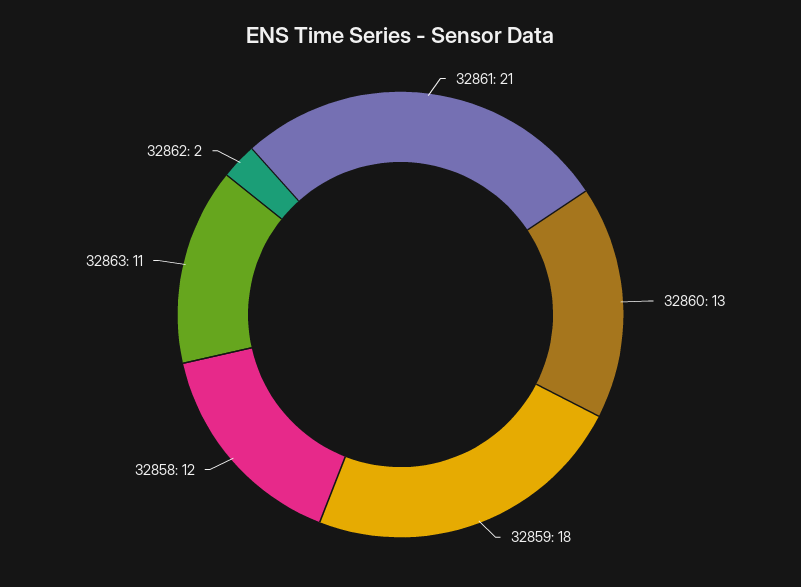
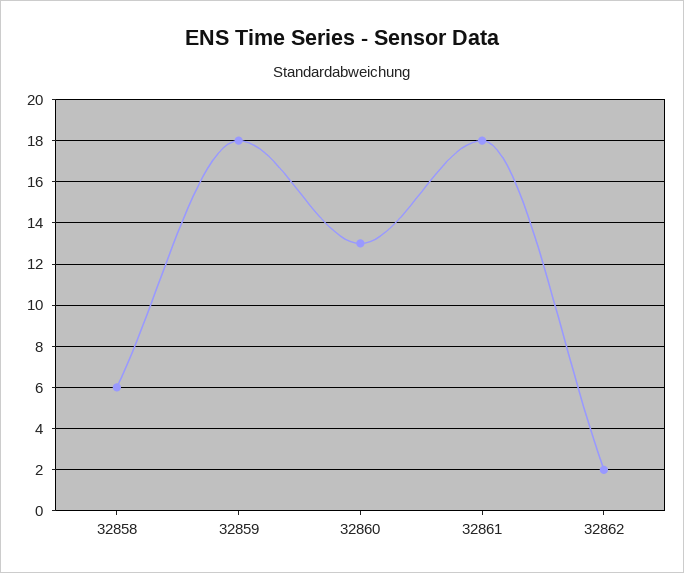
32861: 21 -> 18
32858: 12 -> 6
32863: 11 -> none

